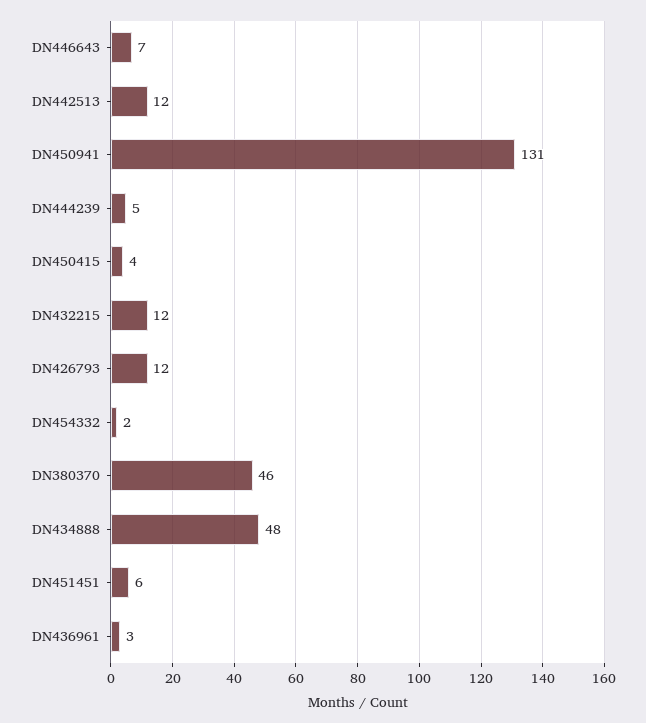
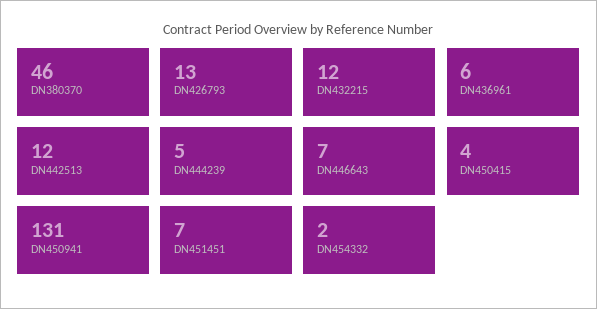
DN426793: 12 -> 13
DN434888: 48 -> none
DN451451: 6 -> 7
DN436961: 3 -> 6

